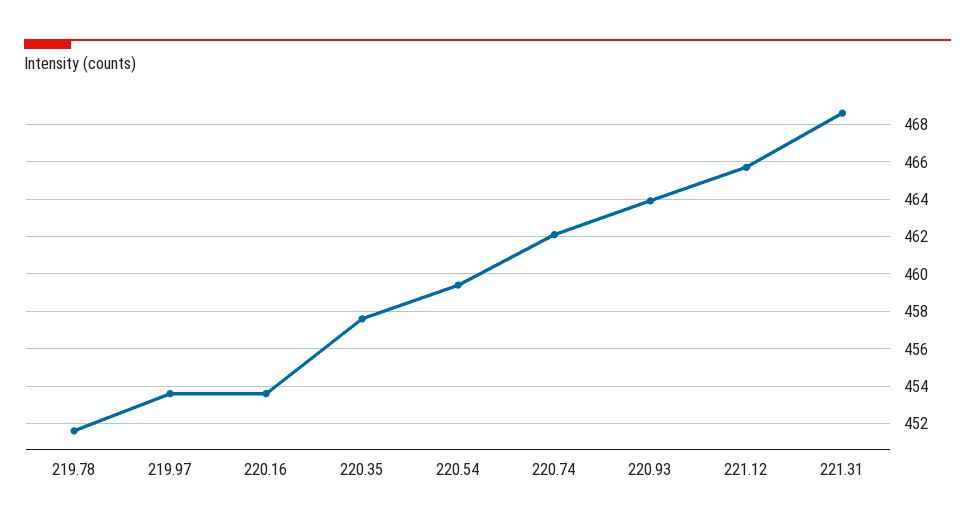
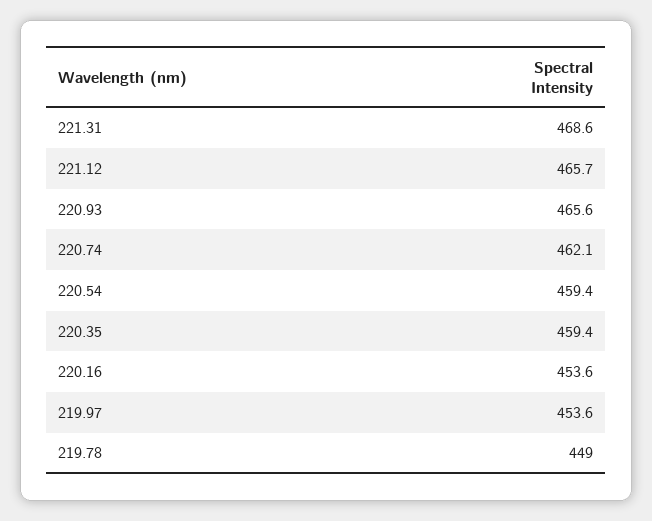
219.78: 451.5 -> 449
220.35: 457.5 -> 459.4
220.93: 464 -> 465.6

